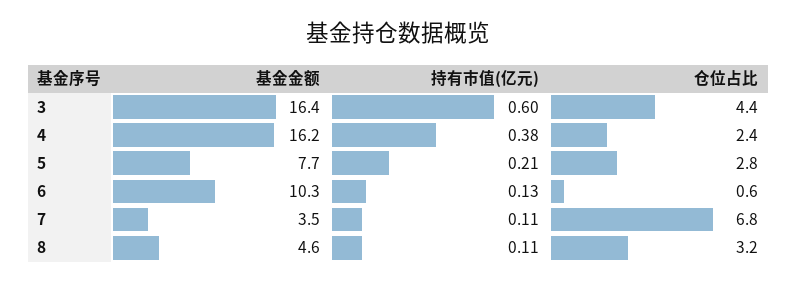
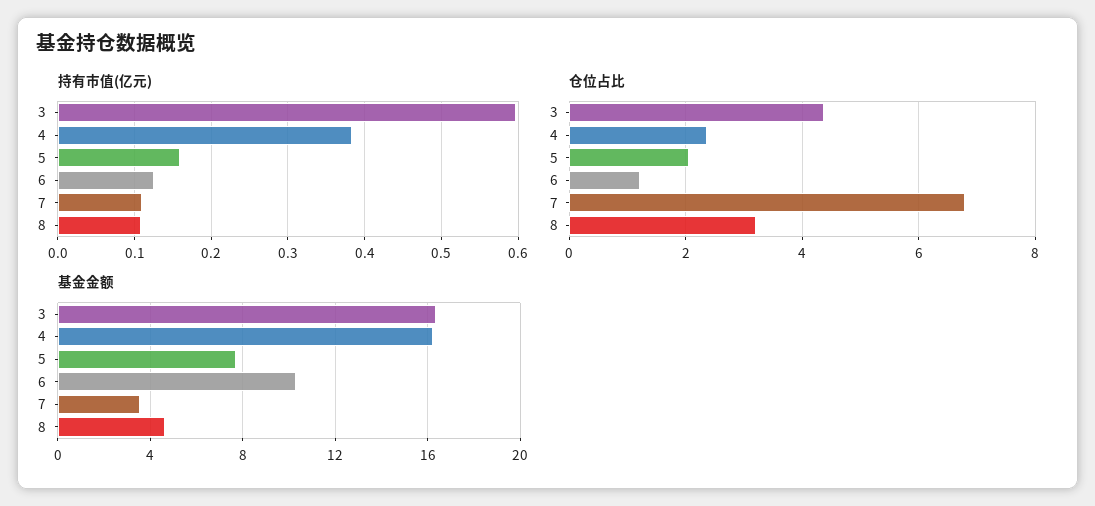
持有市值(亿元), 5: 0.21 -> 0.16
仓位占比, 5: 2.8 -> 2
仓位占比, 6: 0.6 -> 1.2

